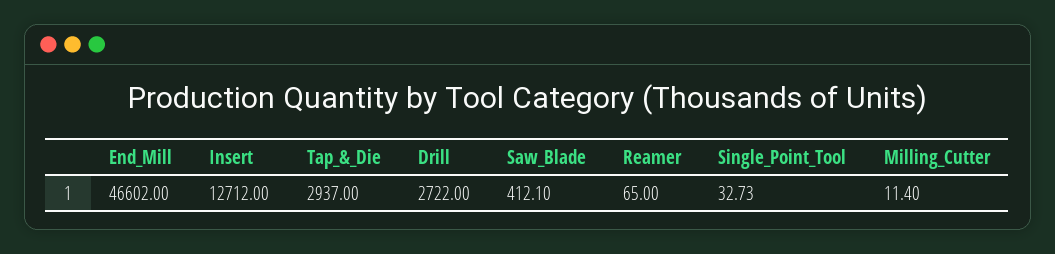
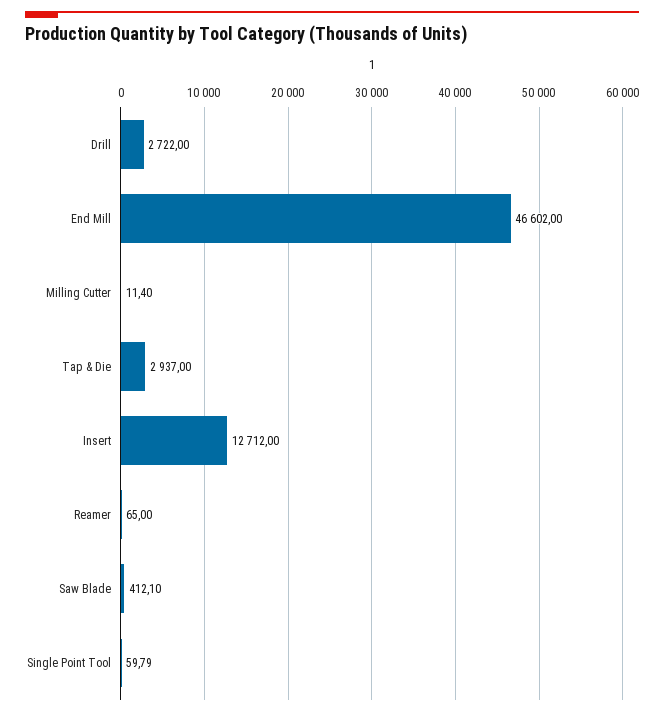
Single_Point_Tool: 32.73 -> 59.79

